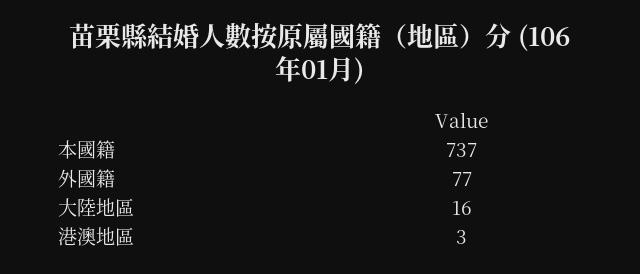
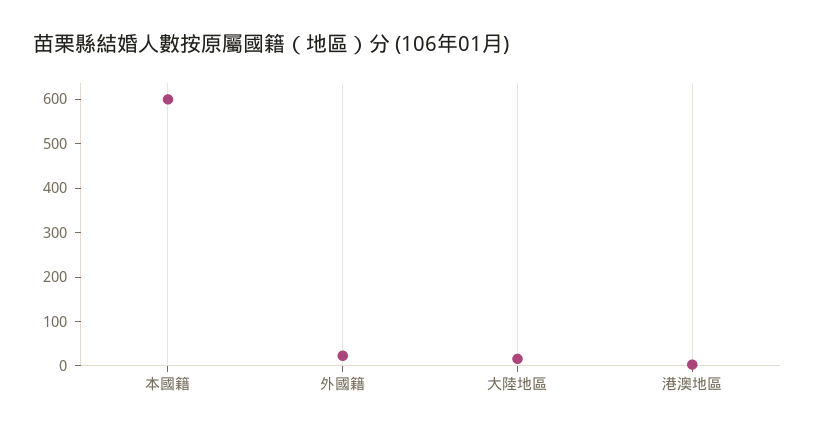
本國籍: 737 -> 600
外國籍: 77 -> 20

